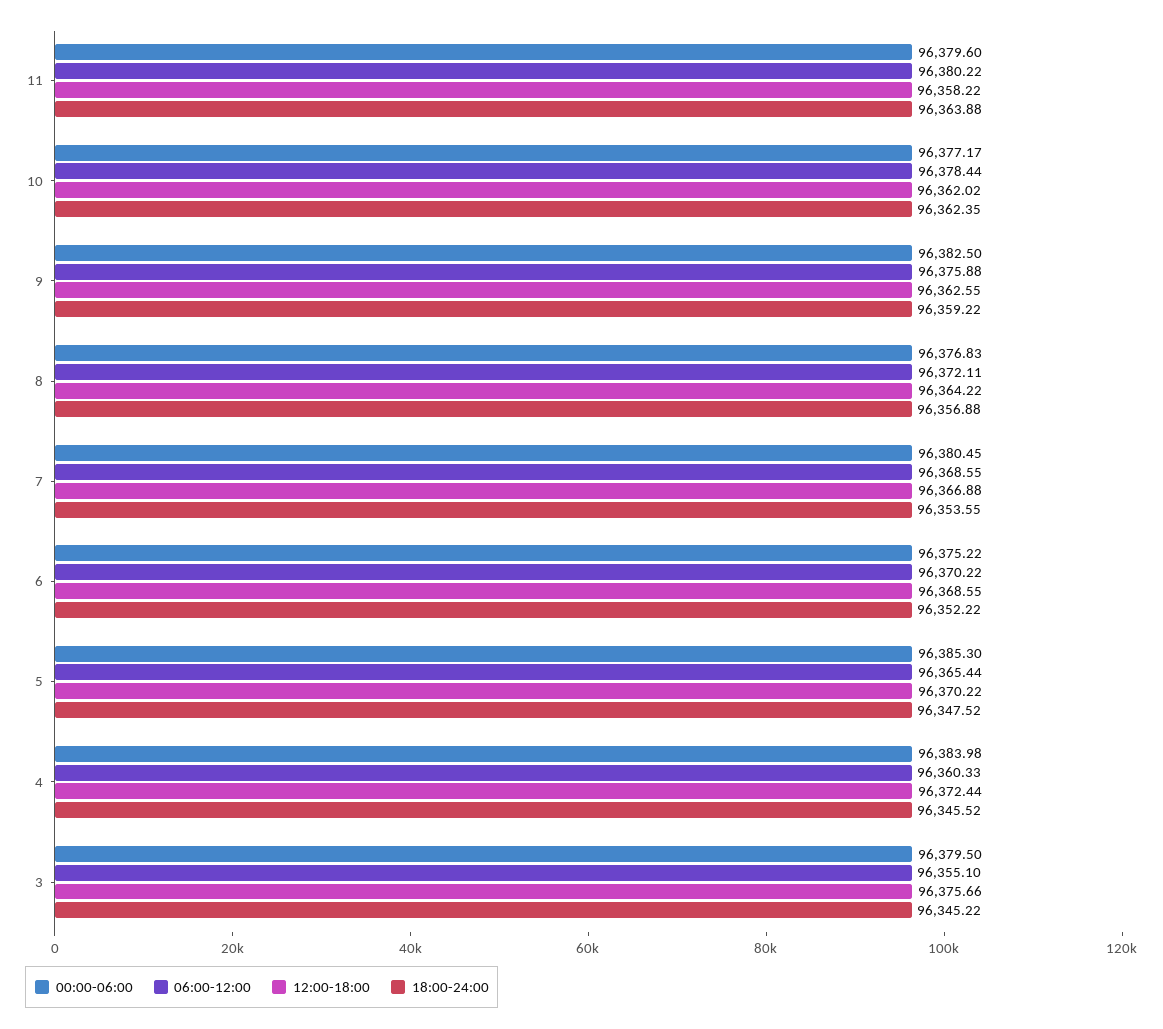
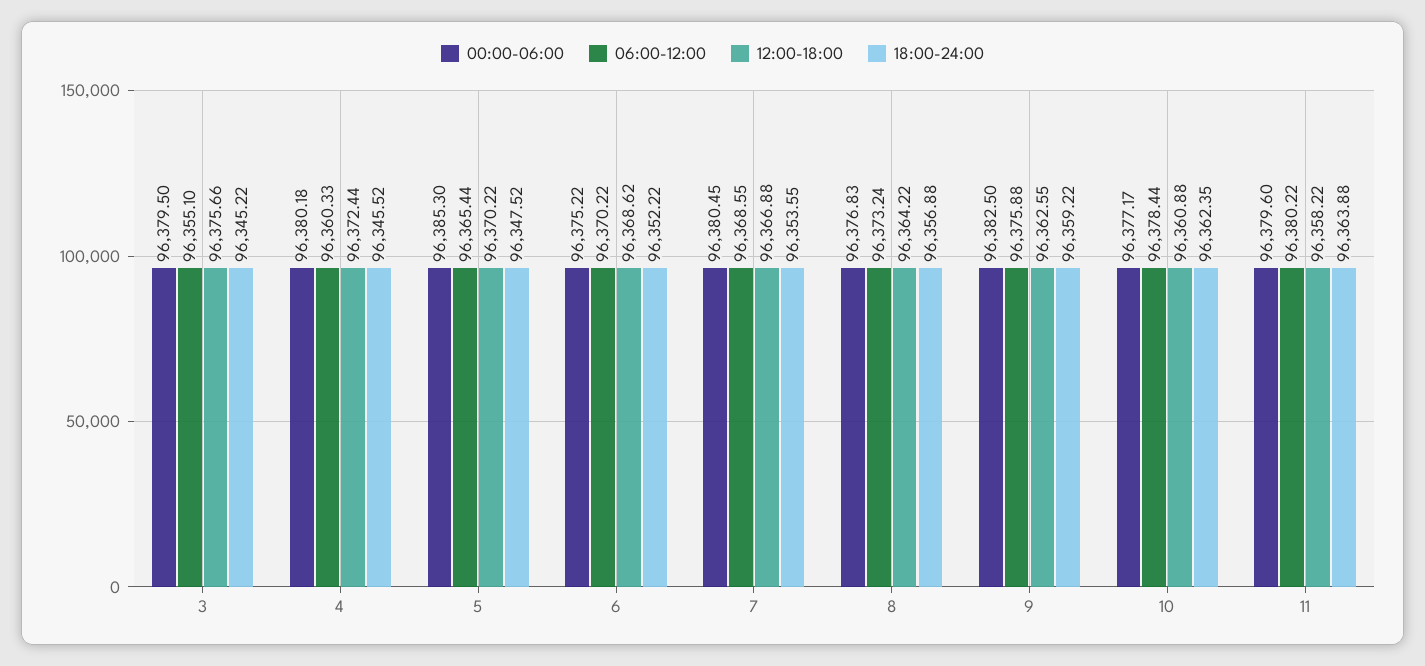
12:00-18:00, 10: 96362.02 -> 96360.88
06:00-12:00, 8: 96372.11 -> 96373.24
12:00-18:00, 6: 96368.55 -> 96368.62
00:00-06:00, 4: 96383.98 -> 96380.18

